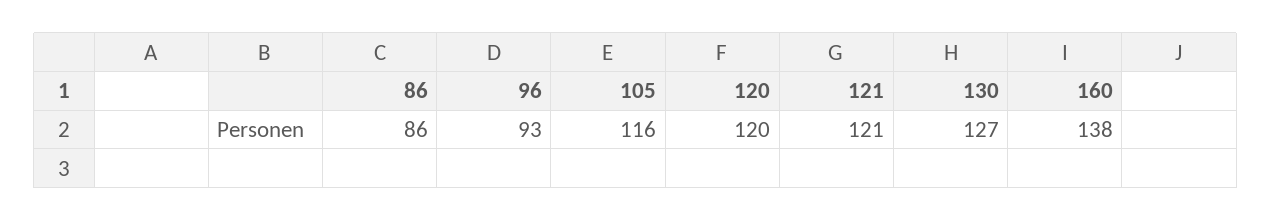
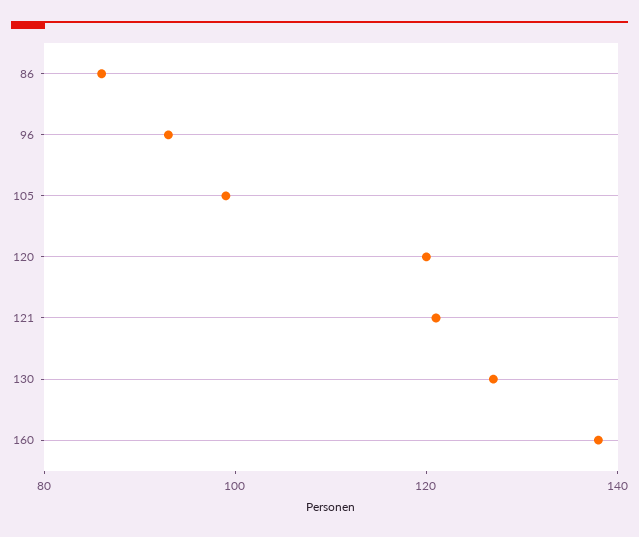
105: 116 -> 100

